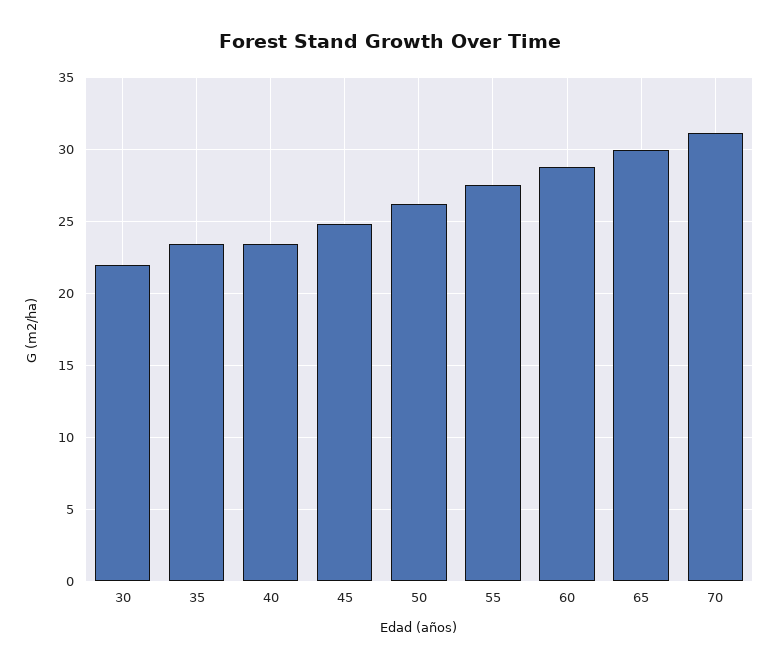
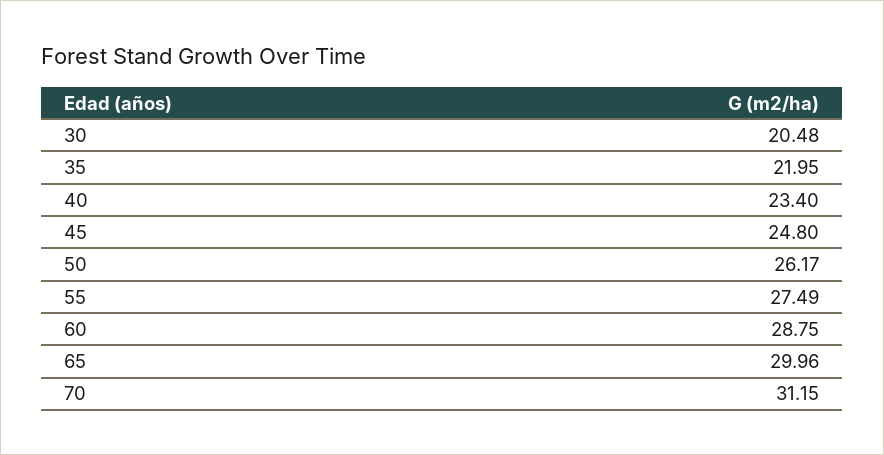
30: 22 -> 20.48
35: 23.5 -> 21.95

